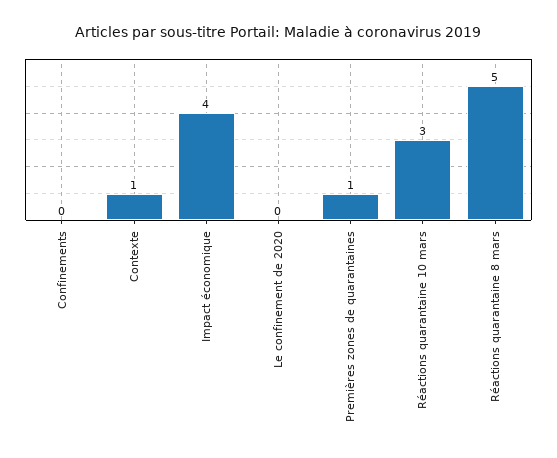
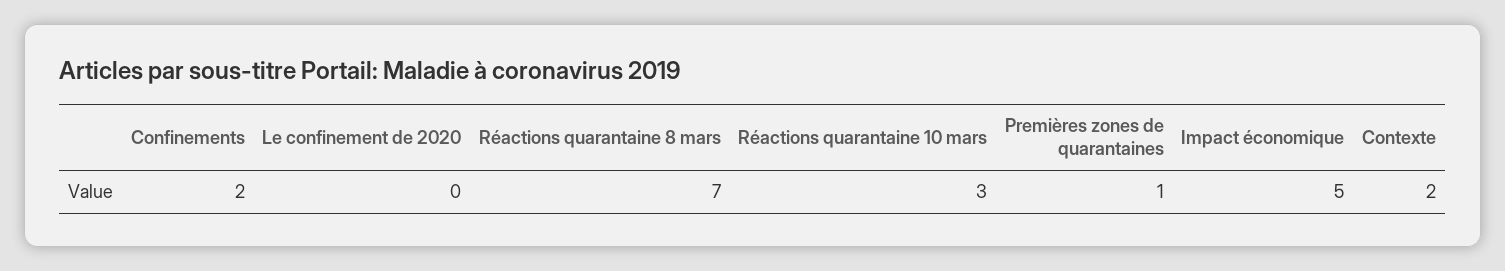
Confinements: 0 -> 2
Contexte: 1 -> 2
Impact économique: 4 -> 5
Réactions quarantaine 8 mars: 5 -> 7

